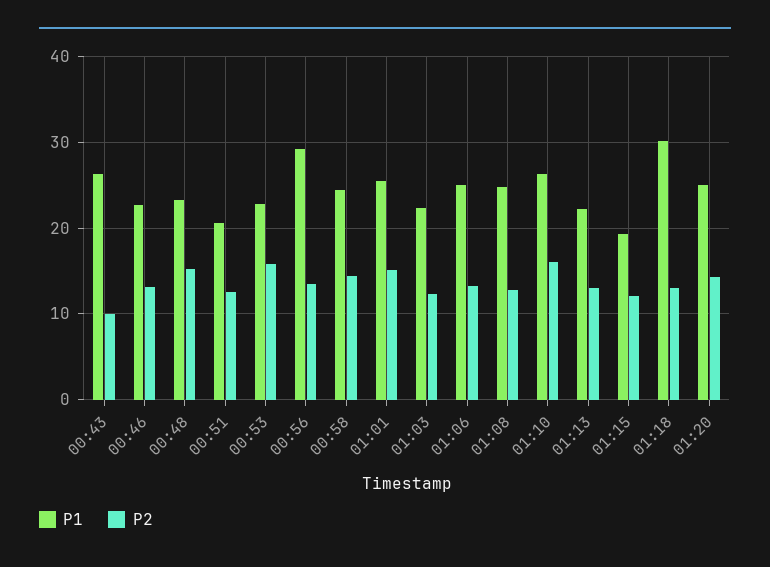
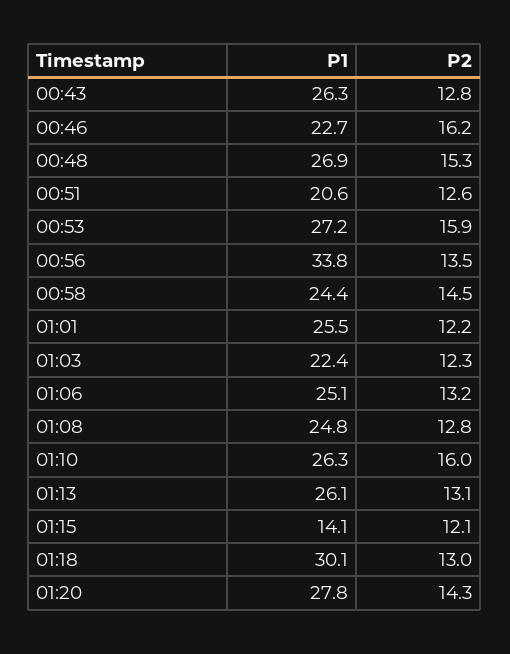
P2, 00:43: 10 -> 12.8
P2, 00:46: 13 -> 16.2
P1, 00:48: 23 -> 26.9
P1, 00:53: 23 -> 27.2
P1, 00:56: 29 -> 33.8
P2, 01:01: 15 -> 12.2
P1, 01:13: 22 -> 26.1
P1, 01:15: 19 -> 14.1
P1, 01:20: 25 -> 27.8

